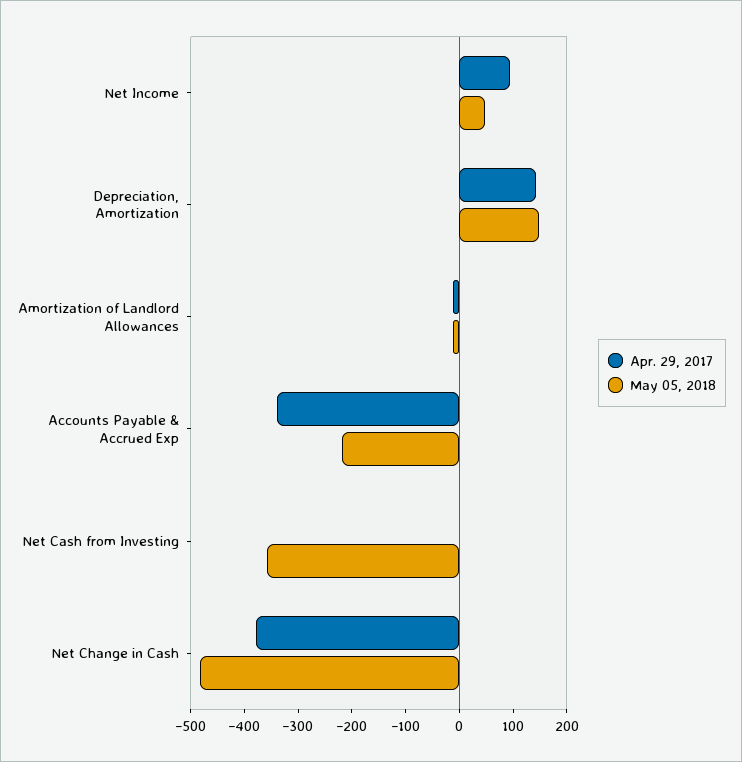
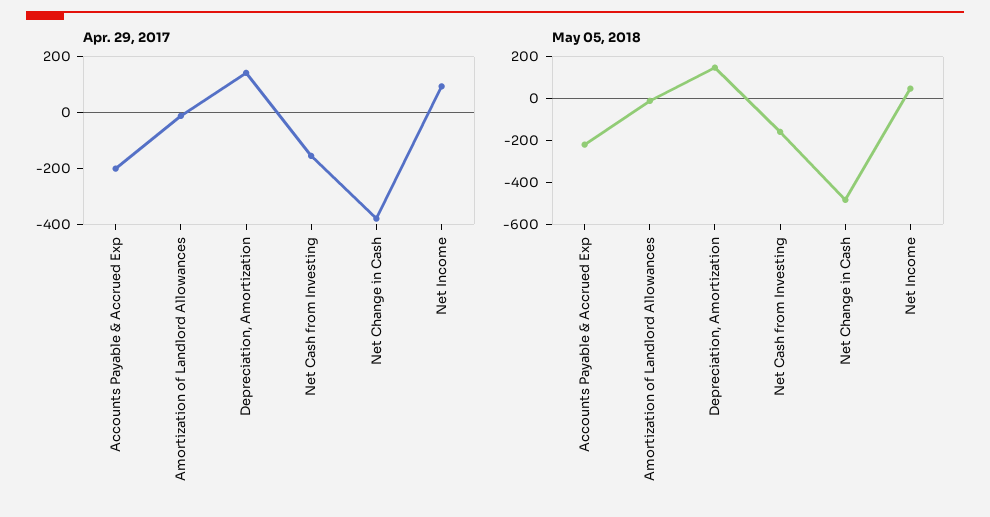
Apr. 29, 2017, Accounts Payable & Accrued Exp: -340 -> -200
Apr. 29, 2017, Net Cash from Investing: 0 -> -150
May 05, 2018, Net Cash from Investing: -360 -> -150

